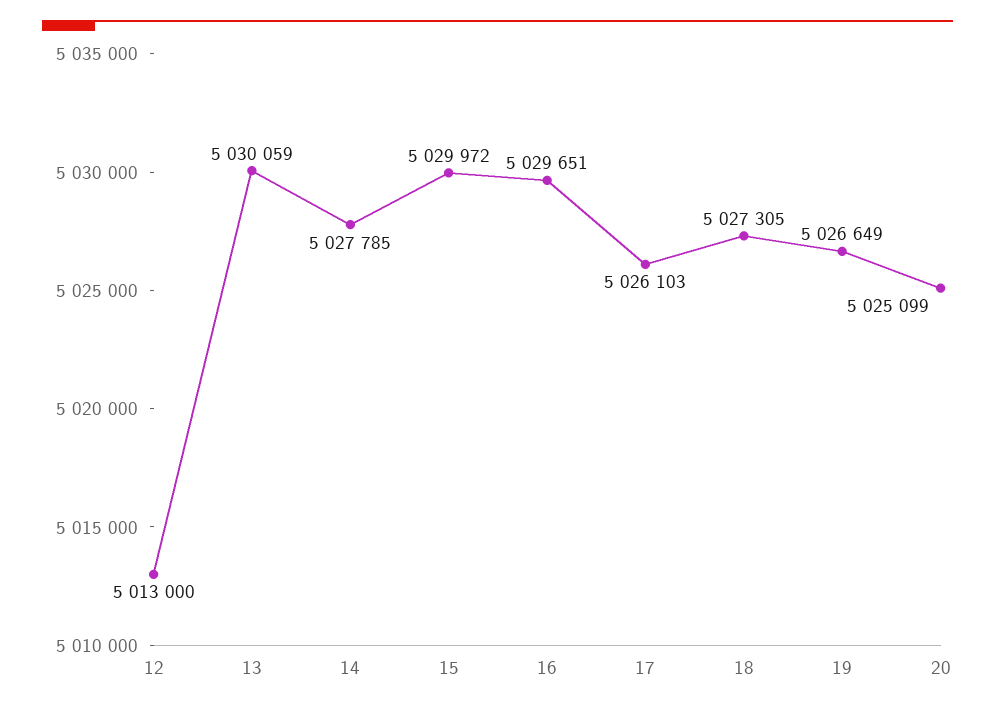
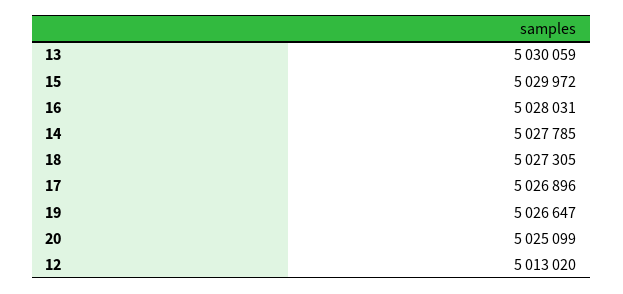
12: 5013000 -> 5013020
16: 5029651 -> 5028031
17: 5026103 -> 5026896
19: 5026649 -> 5026647

